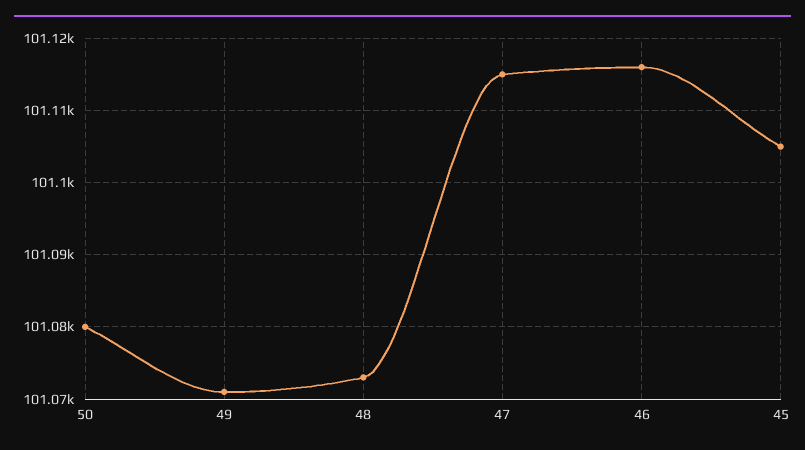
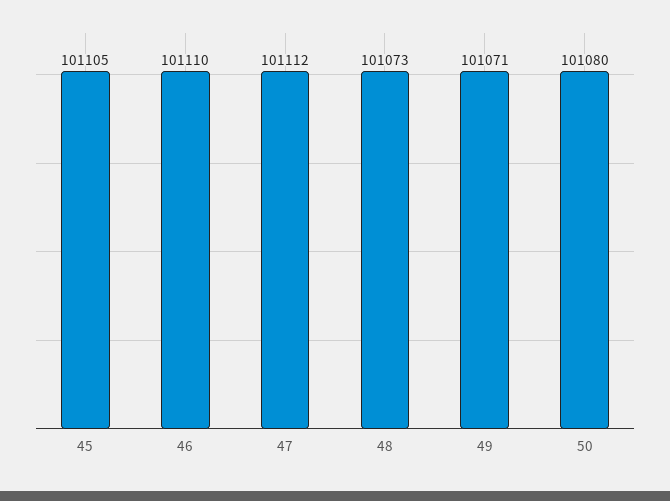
47: 101115 -> 101112
46: 101116 -> 101110

